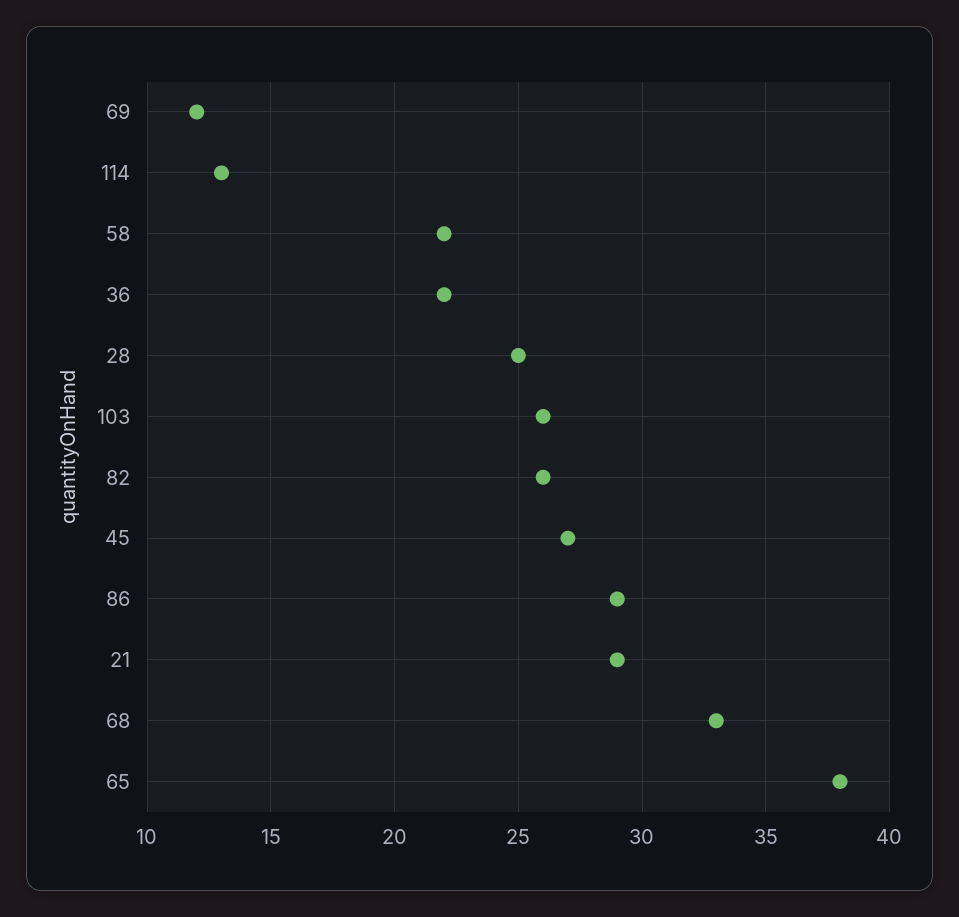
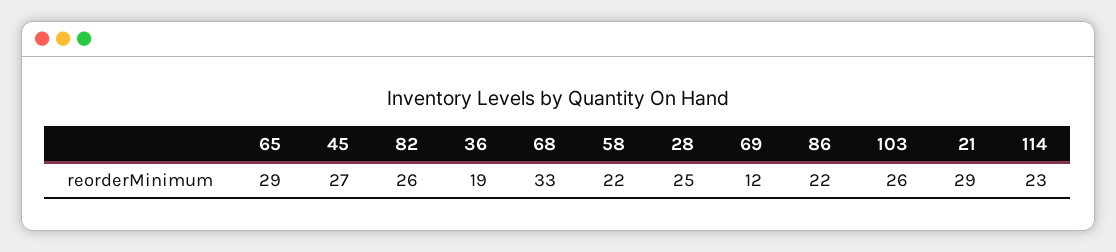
114: 13 -> 23
36: 22 -> 19
86: 29 -> 22
65: 38 -> 29

